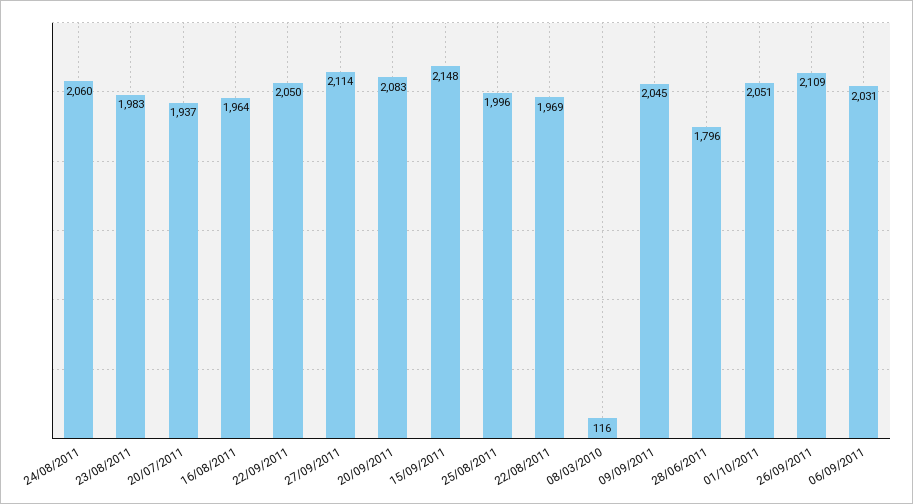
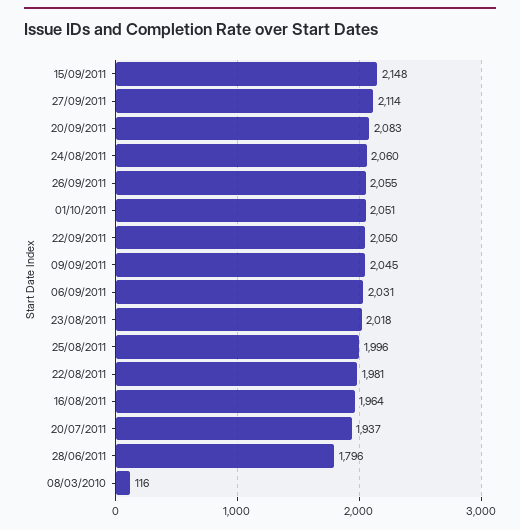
23/08/2011: 1983 -> 2018
22/08/2011: 1969 -> 1981
26/09/2011: 2109 -> 2055

